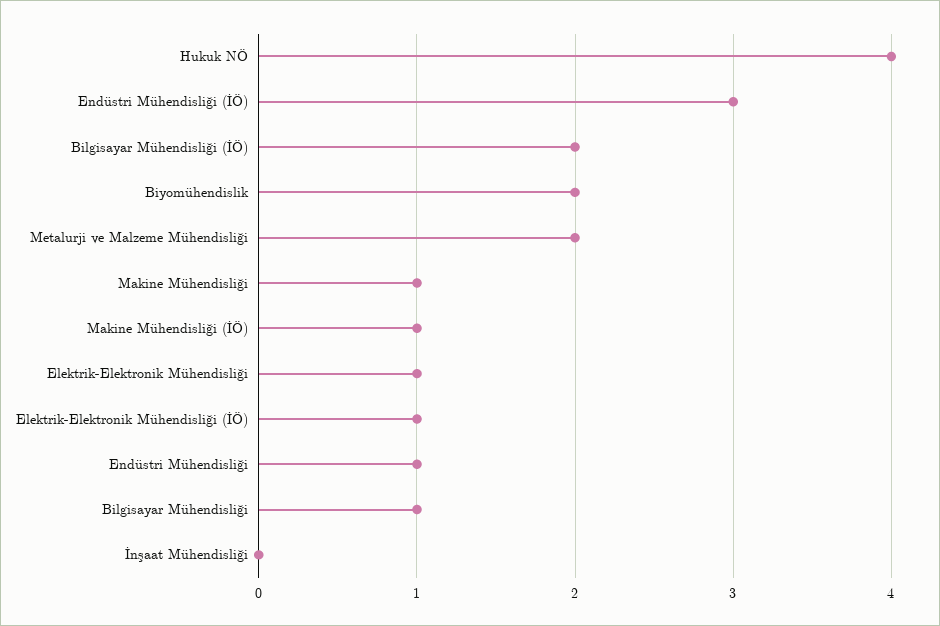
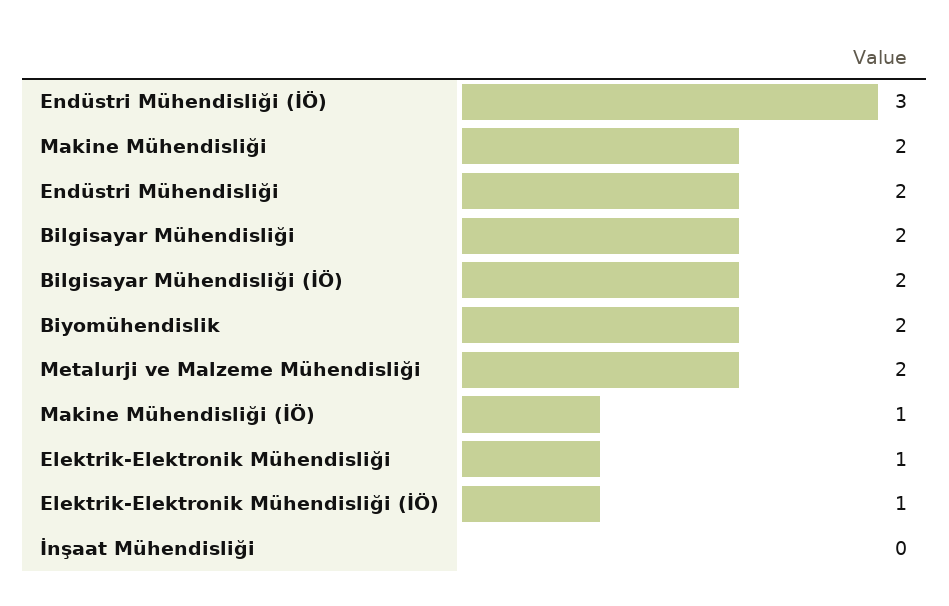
Hukuk NÖ: 4 -> none
Makine Mühendisliği: 1 -> 2
Endüstri Mühendisliği: 1 -> 2
Bilgisayar Mühendisliği: 1 -> 2

